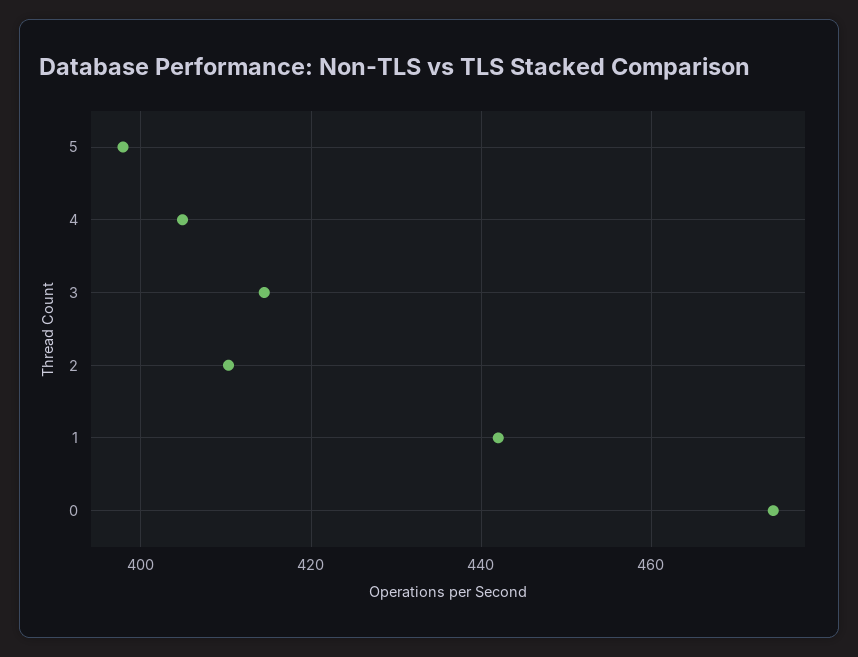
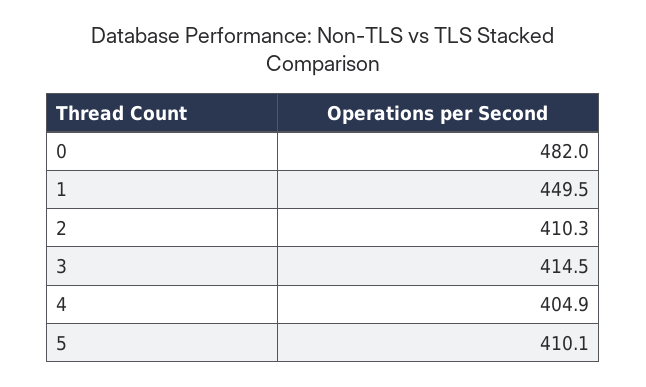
5: 398 -> 410.1
1: 442 -> 449.5
0: 474 -> 482

